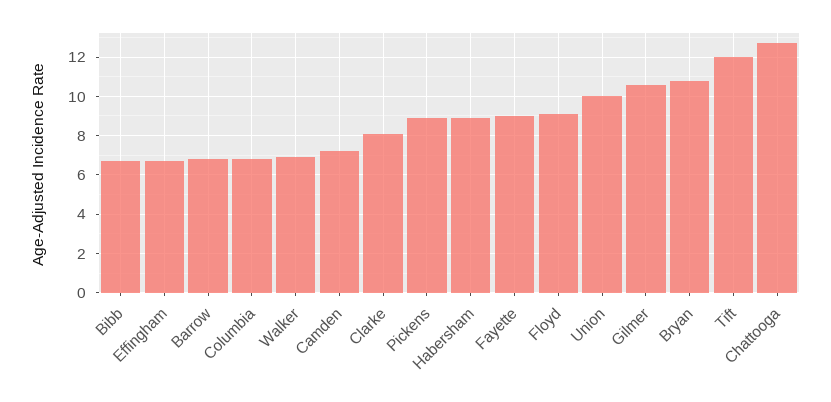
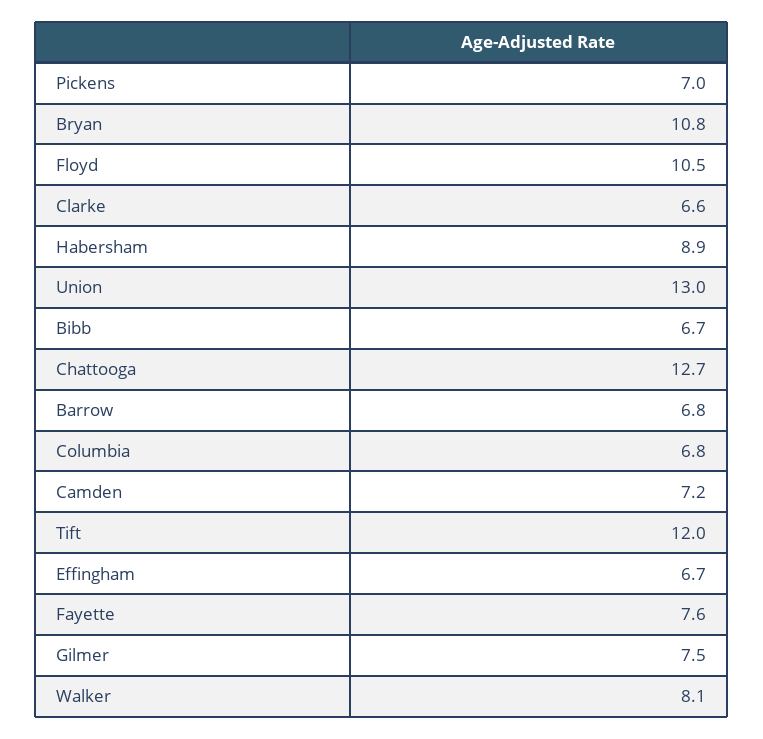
Walker: 7 -> 8.1
Clarke: 8 -> 6.6
Pickens: 9 -> 7
Fayette: 9 -> 7.6
Floyd: 9 -> 10.5
Union: 10 -> 13
Gilmer: 10.5 -> 7.5

